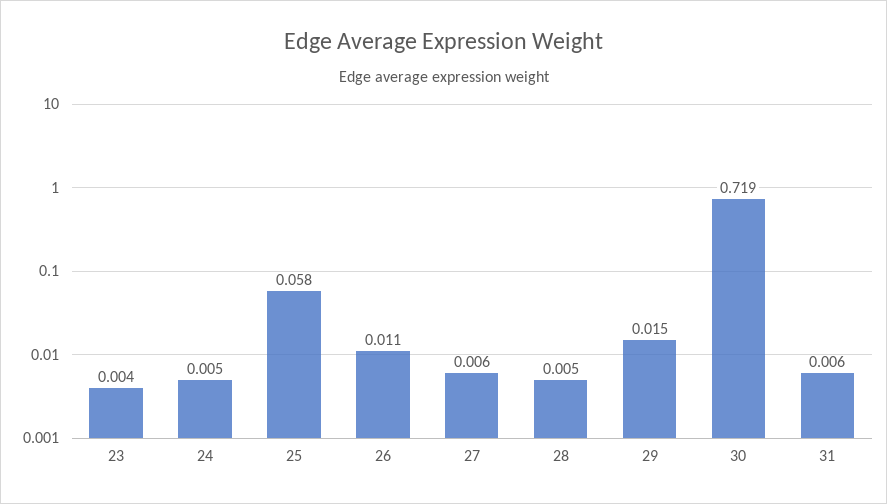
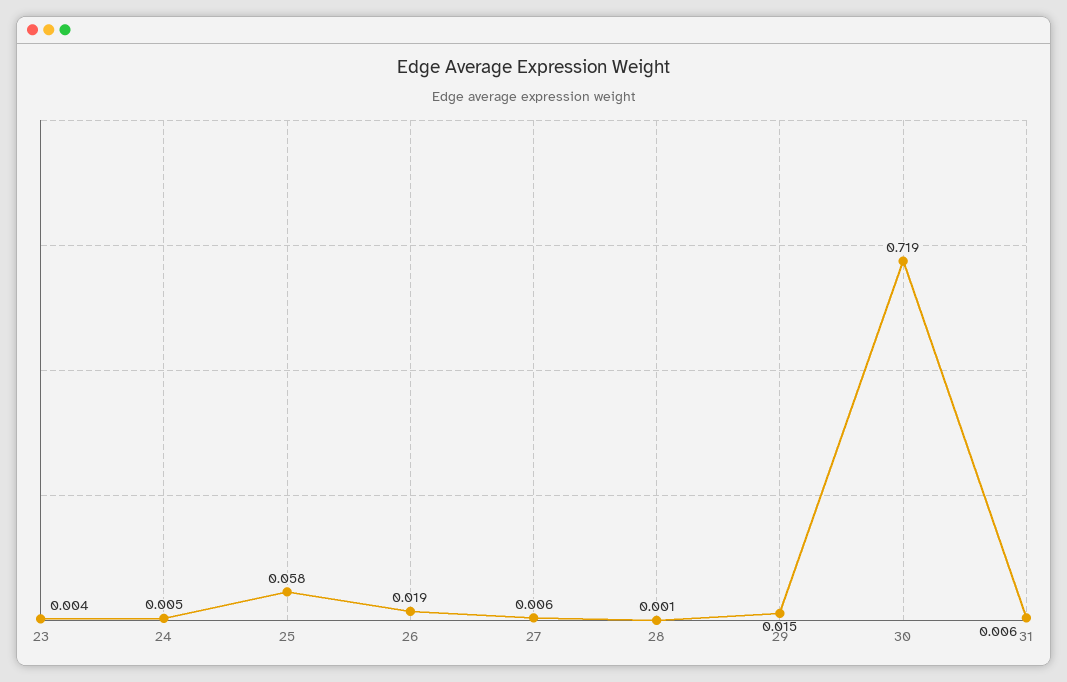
26: 0.011 -> 0.019
28: 0.005 -> 0.001

